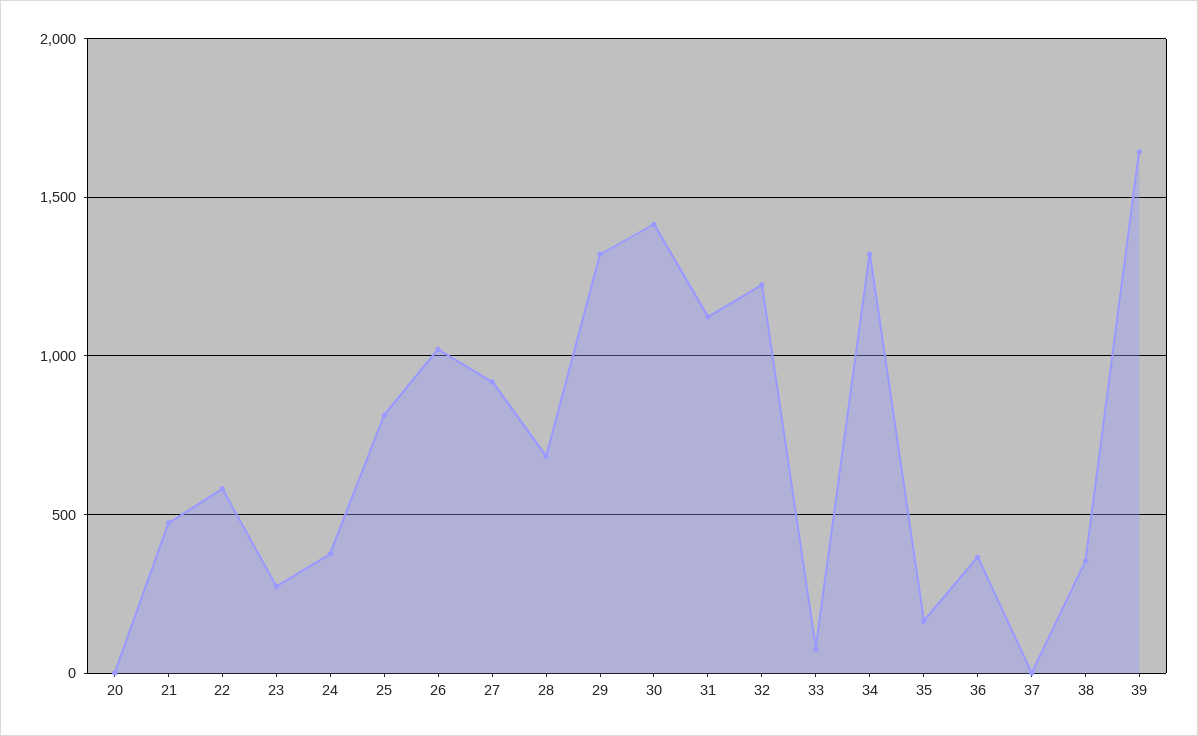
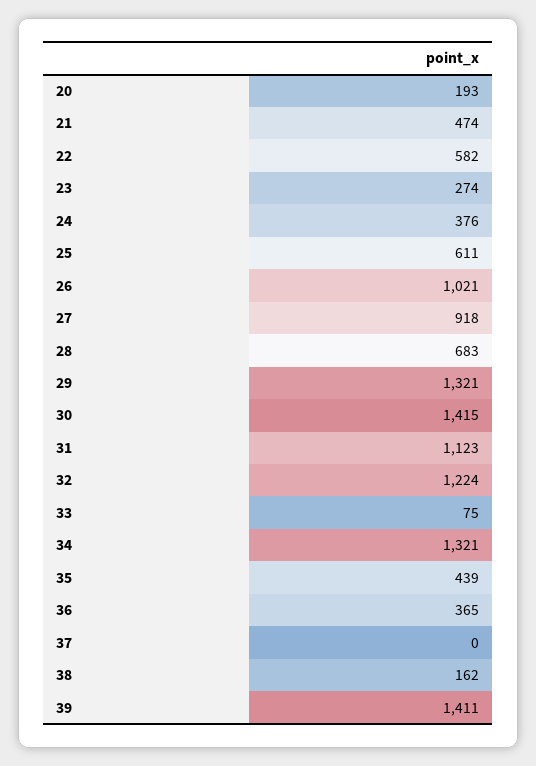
20: 0 -> 193
25: 800 -> 611
35: 150 -> 439
38: 350 -> 162
39: 1650 -> 1411

